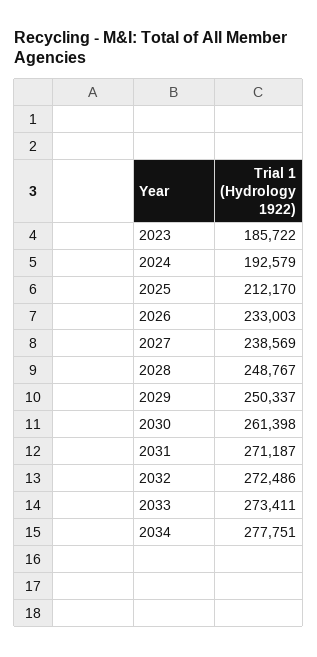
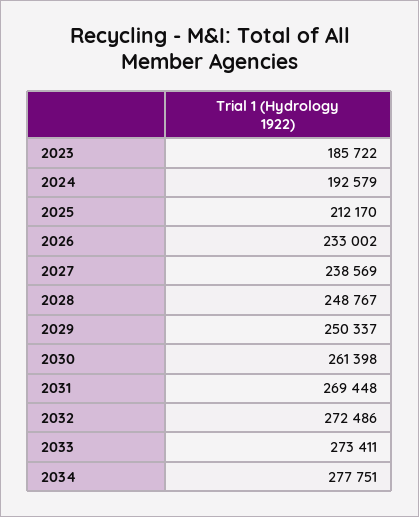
2026: 233003 -> 233002
2031: 271187 -> 269448

